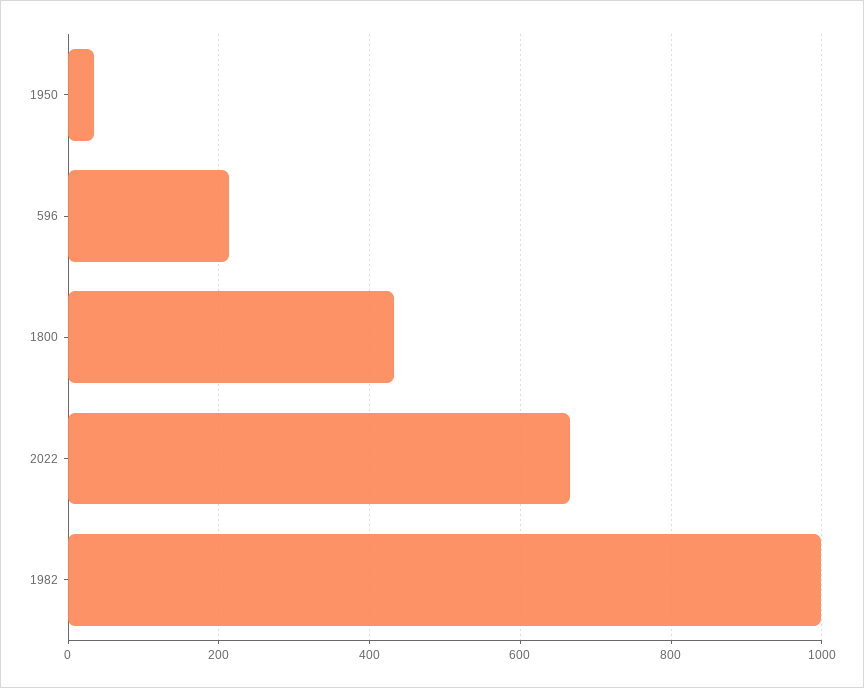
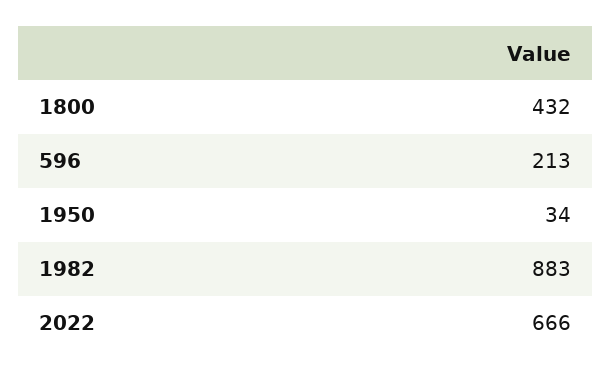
1982: 1000 -> 883

